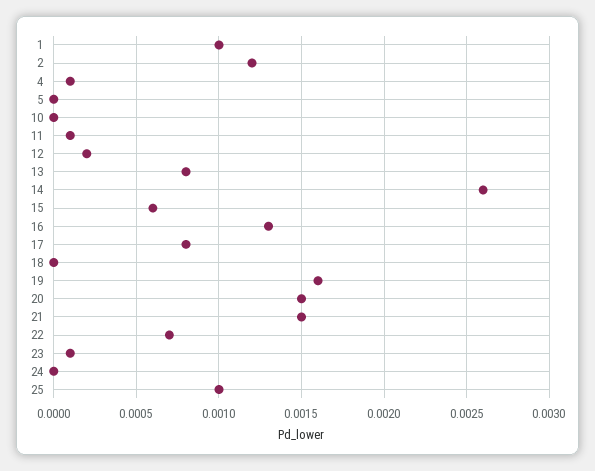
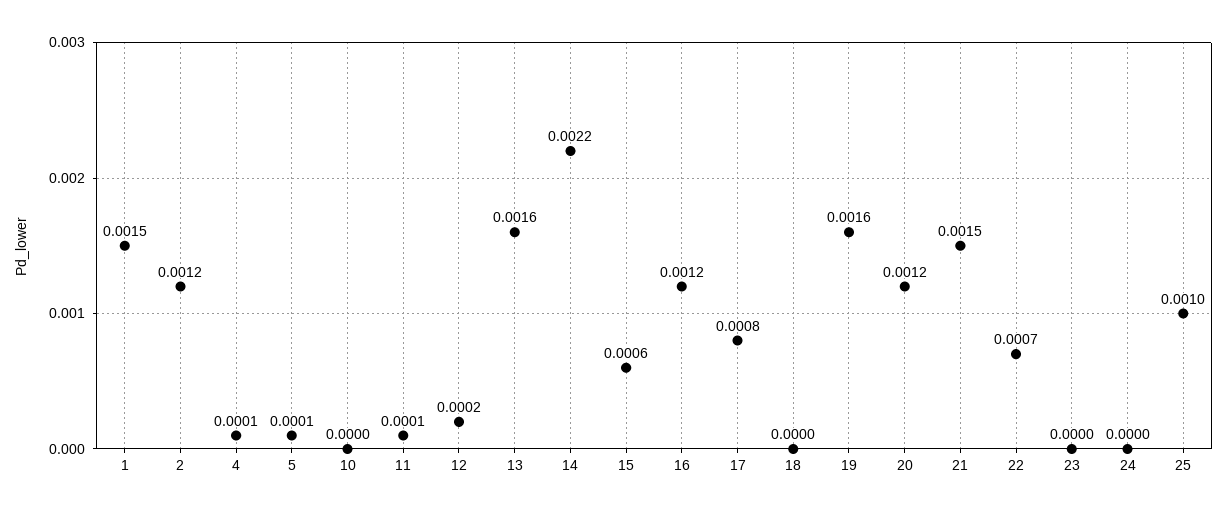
1: 0.001 -> 0.0015
5: 0 -> 0.0001
13: 0.0008 -> 0.0016
14: 0.0026 -> 0.0022
16: 0.0013 -> 0.0012
20: 0.0015 -> 0.0012
23: 0.0001 -> 0

